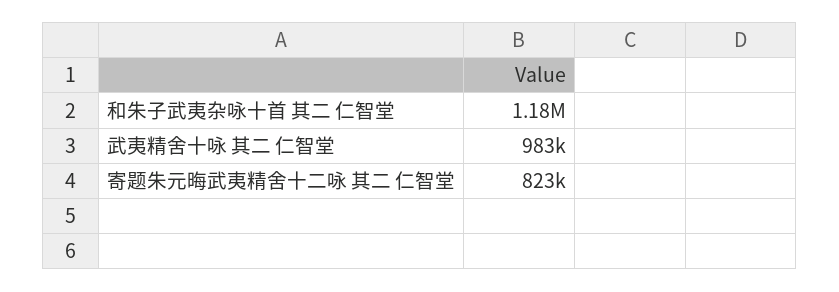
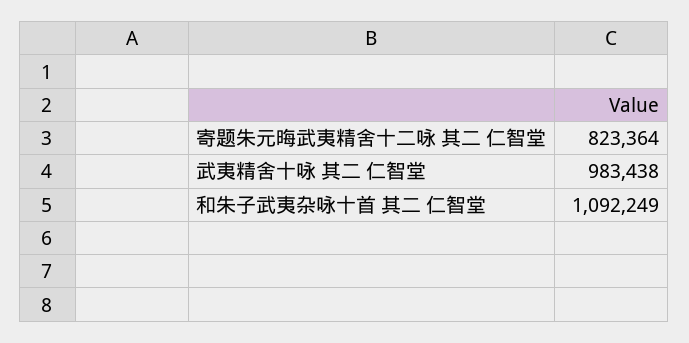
和朱子武夷杂咏十首 其二 仁智堂: 1180000 -> 1092249

